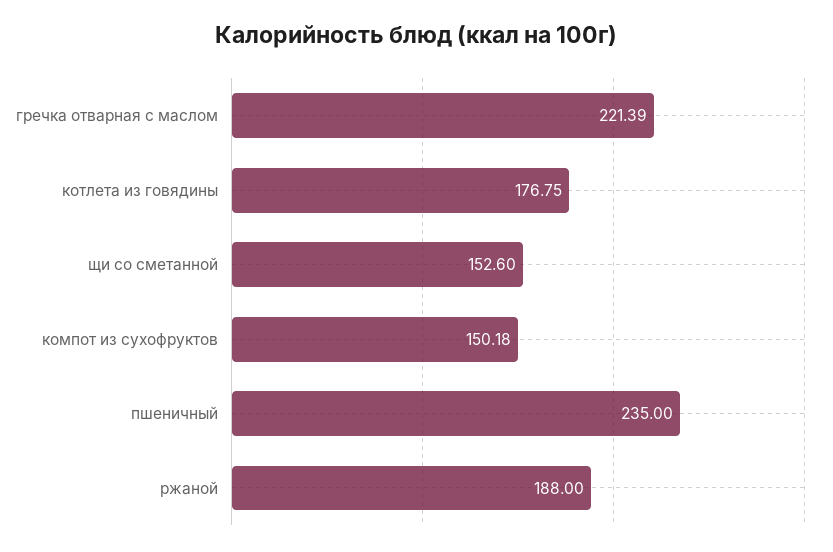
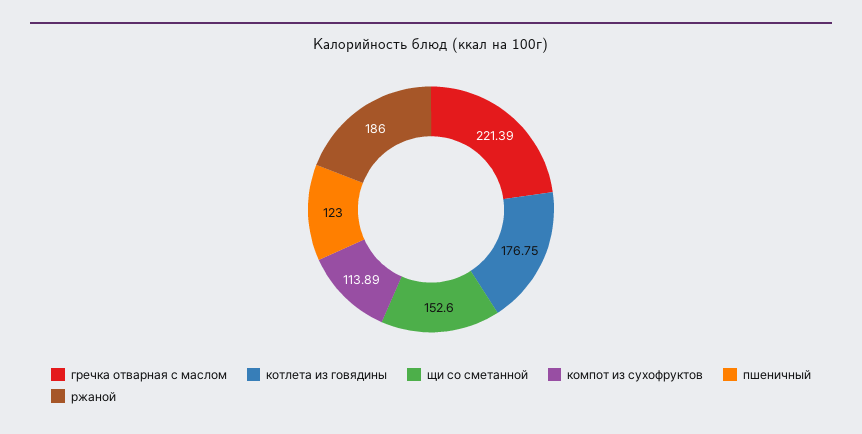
компот из сухофруктов: 150.18 -> 113.89
пшеничный: 235 -> 123
ржаной: 188 -> 186

